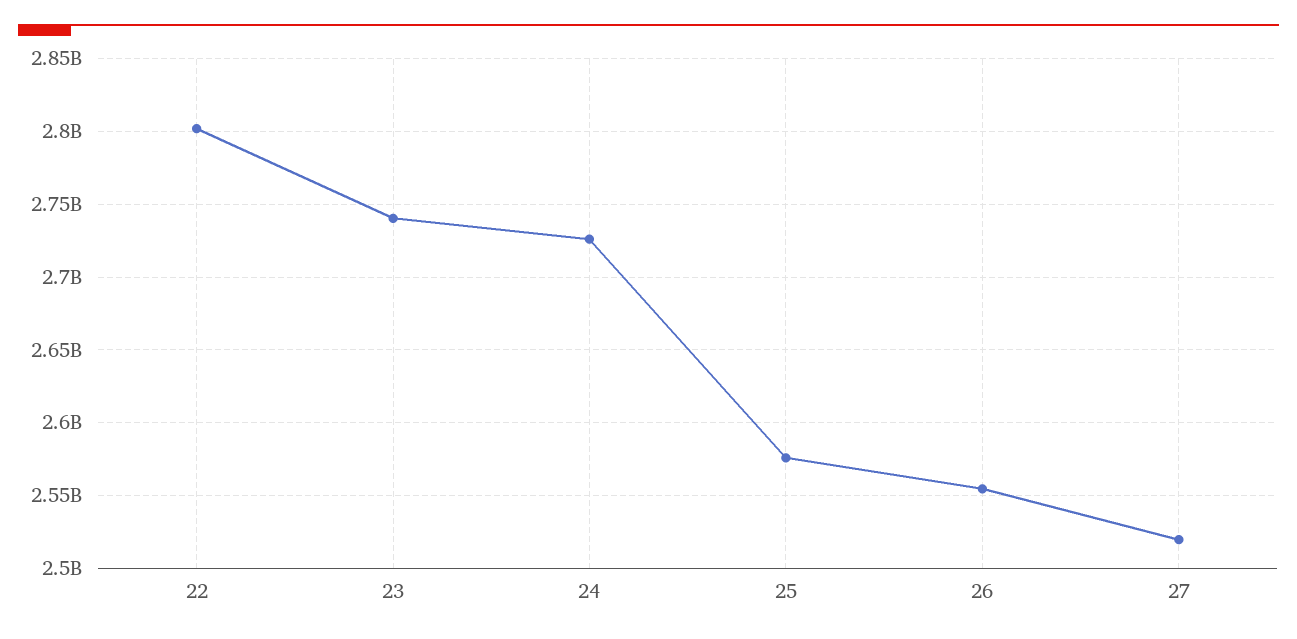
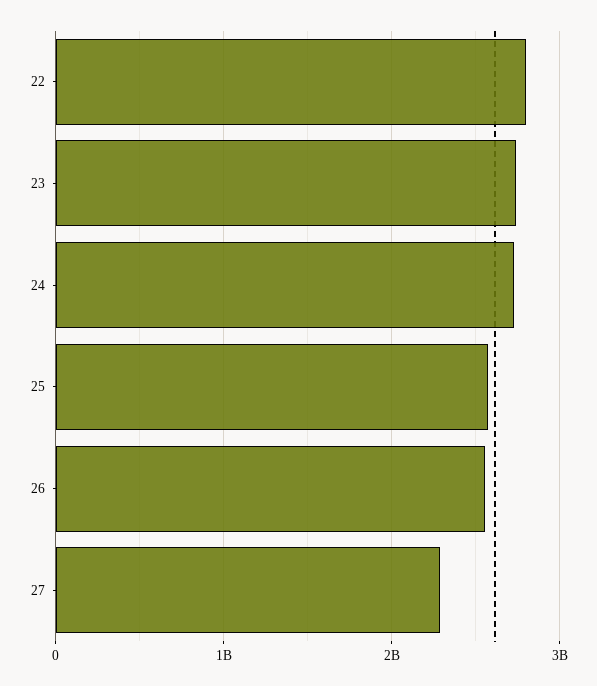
27: 2520000000 -> 2300000000

